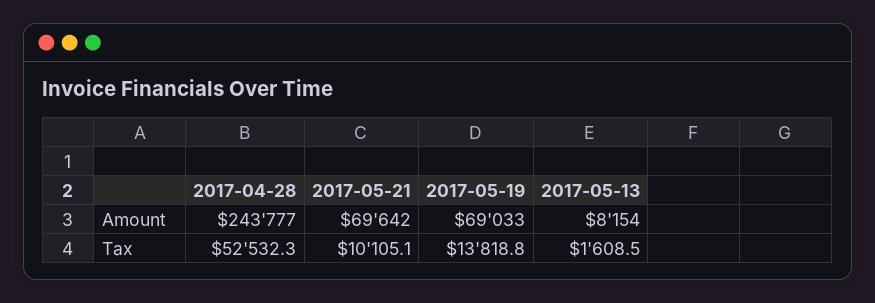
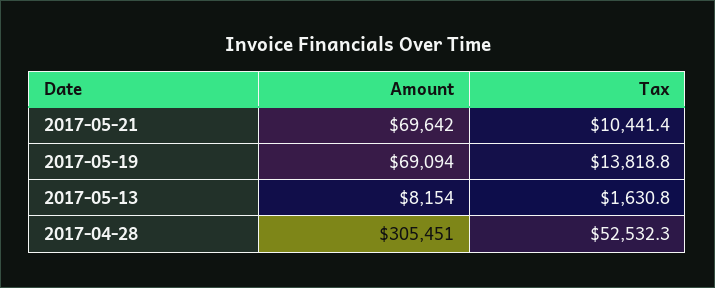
2017-04-28, Amount: 243777 -> 305451
2017-05-19, Amount: 69033 -> 69094
2017-05-21, Tax: 10105.1 -> 10441.4
2017-05-13, Tax: 1608.5 -> 1630.8

